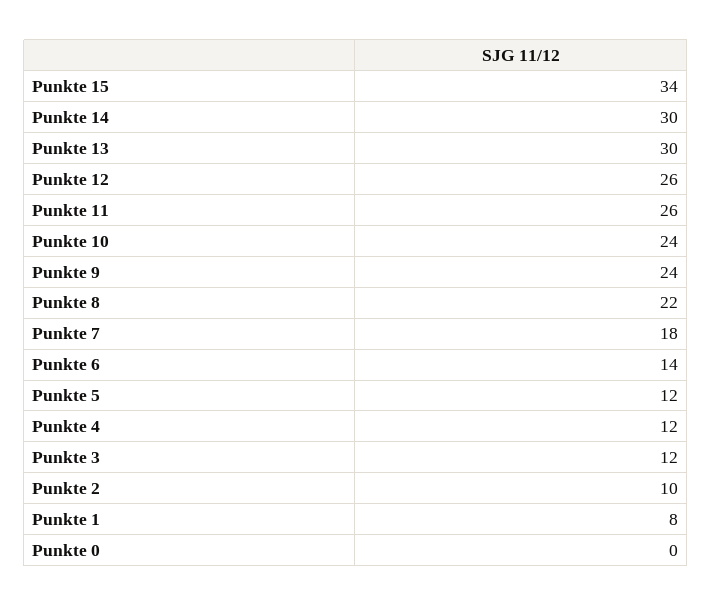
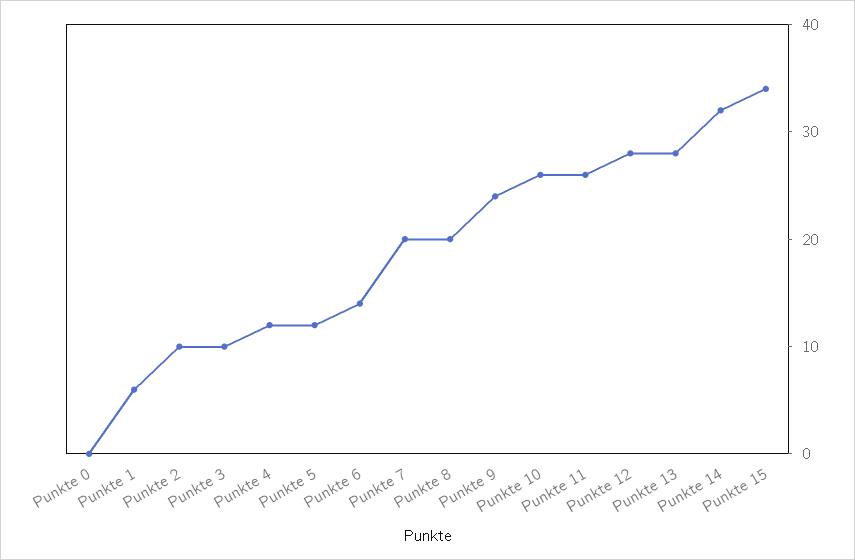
Punkte 14: 30 -> 32
Punkte 13: 30 -> 28
Punkte 12: 26 -> 28
Punkte 10: 24 -> 26
Punkte 8: 22 -> 20
Punkte 7: 18 -> 20
Punkte 3: 12 -> 10
Punkte 1: 8 -> 6

